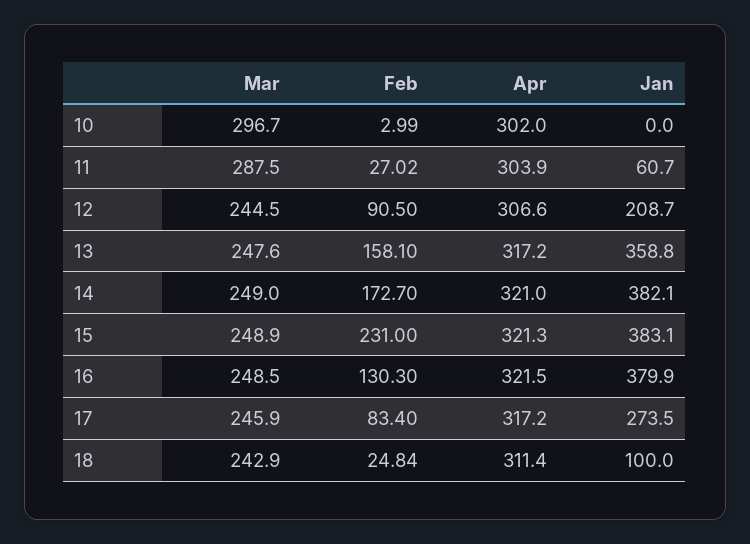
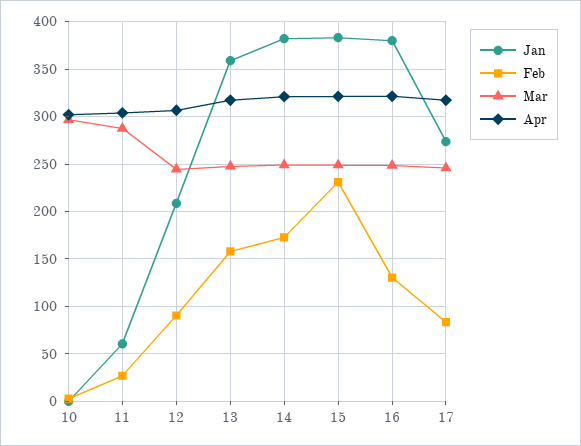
Mar, 18: 242.9 -> none
Feb, 18: 24.84 -> none
Apr, 18: 311.4 -> none
Jan, 18: 100 -> none

